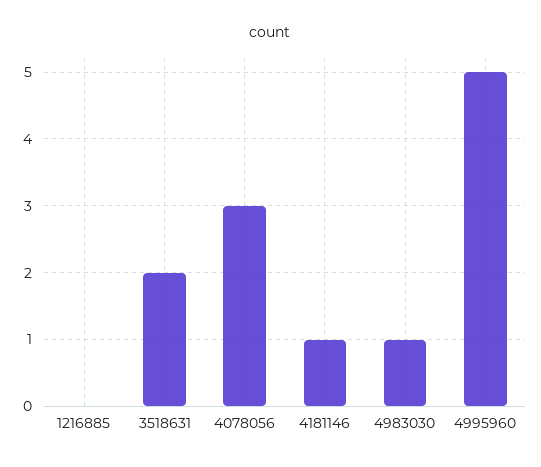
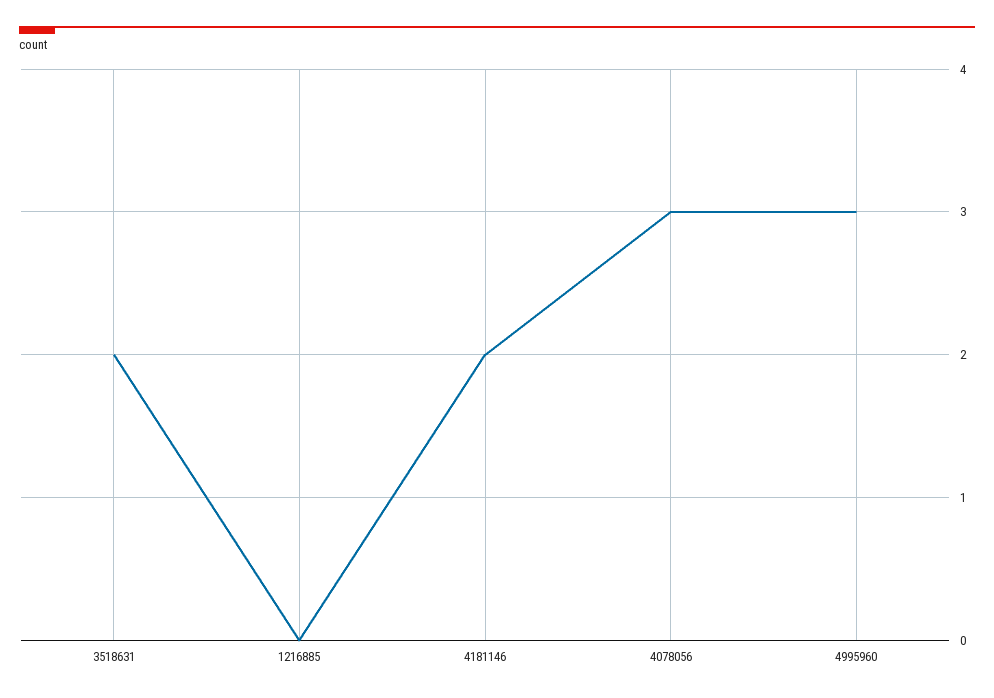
4181146: 1 -> 2
4983030: 1 -> none
4995960: 5 -> 3

